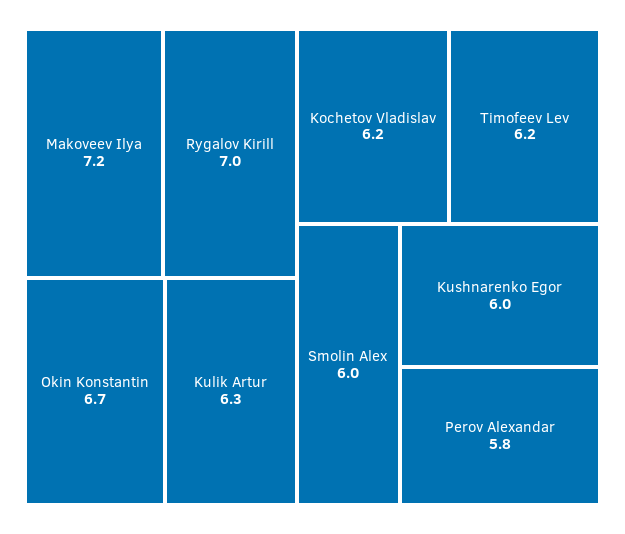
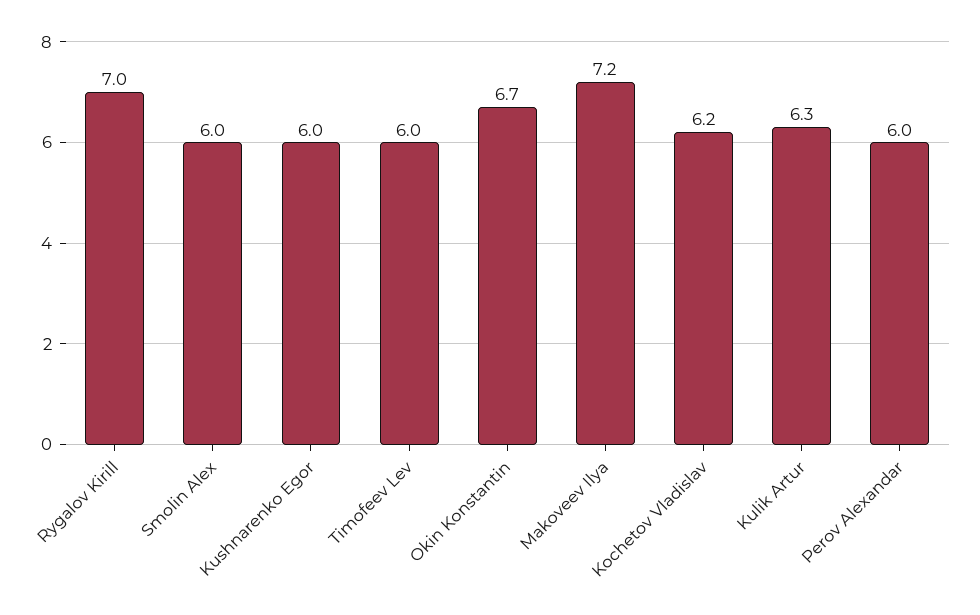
Timofeev Lev: 6.2 -> 6
Perov Alexandar: 5.8 -> 6

